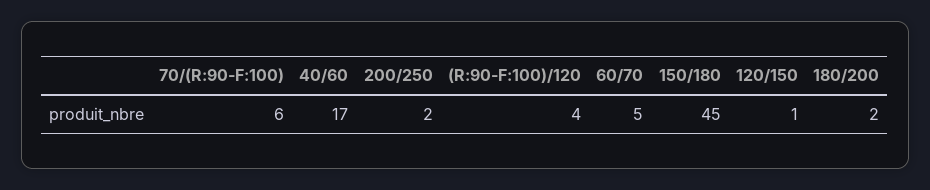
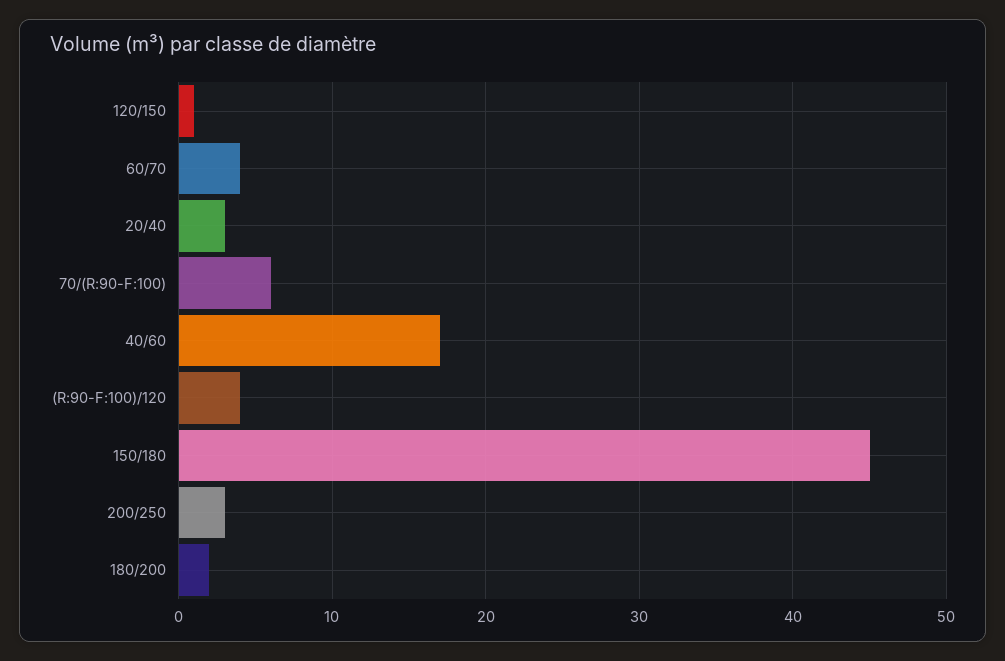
200/250: 2 -> 3
60/70: 5 -> 4
20/40: none -> 3

